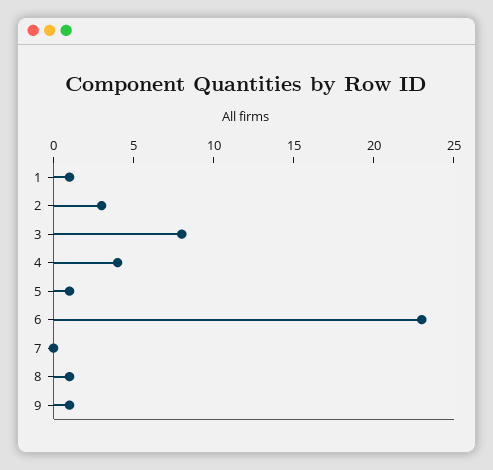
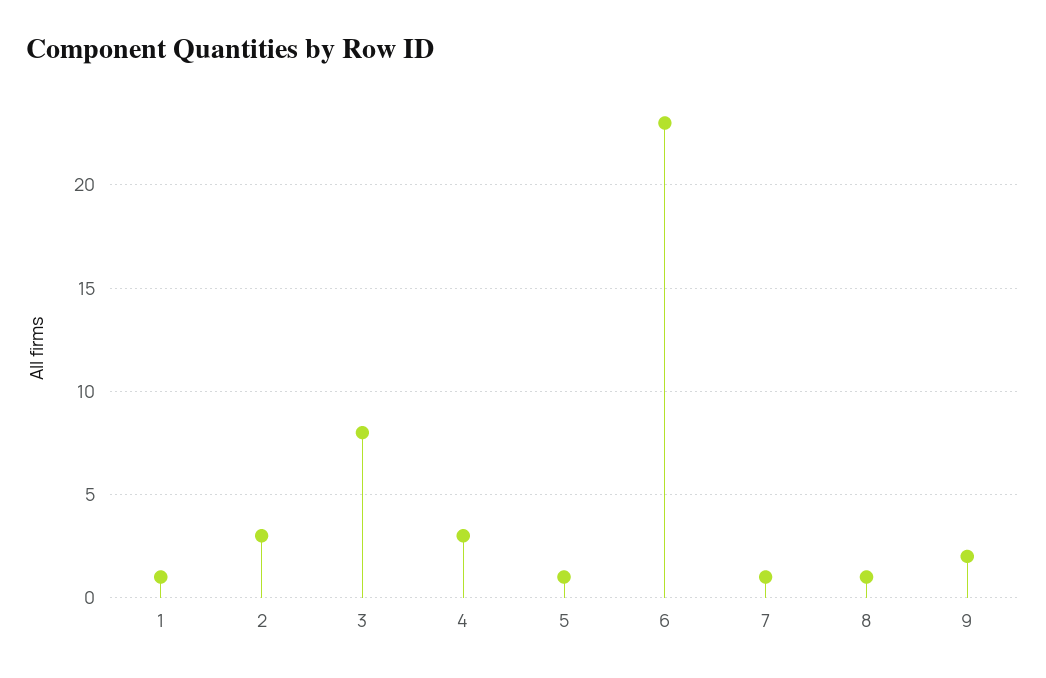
4: 4 -> 3
7: 0 -> 1
9: 1 -> 2

